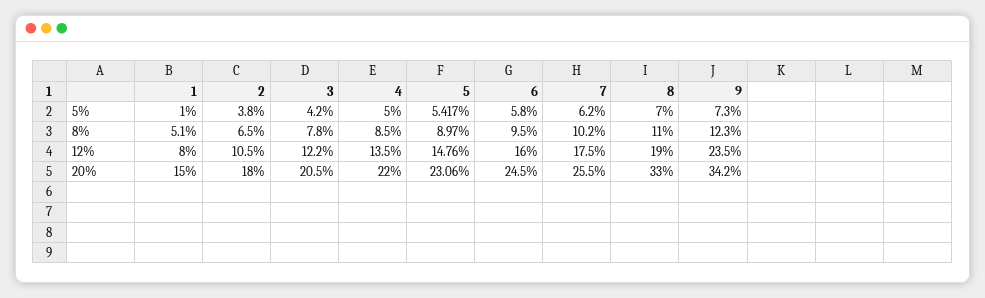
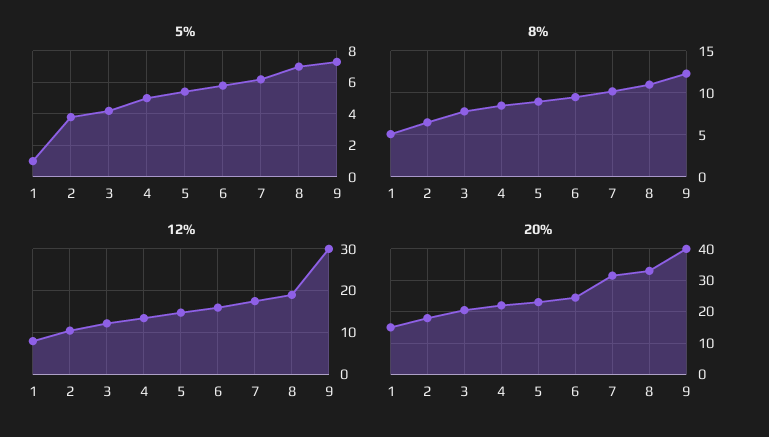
12%, 9: 23.5 -> 30
20%, 7: 25.5 -> 32
20%, 9: 34.2 -> 40

